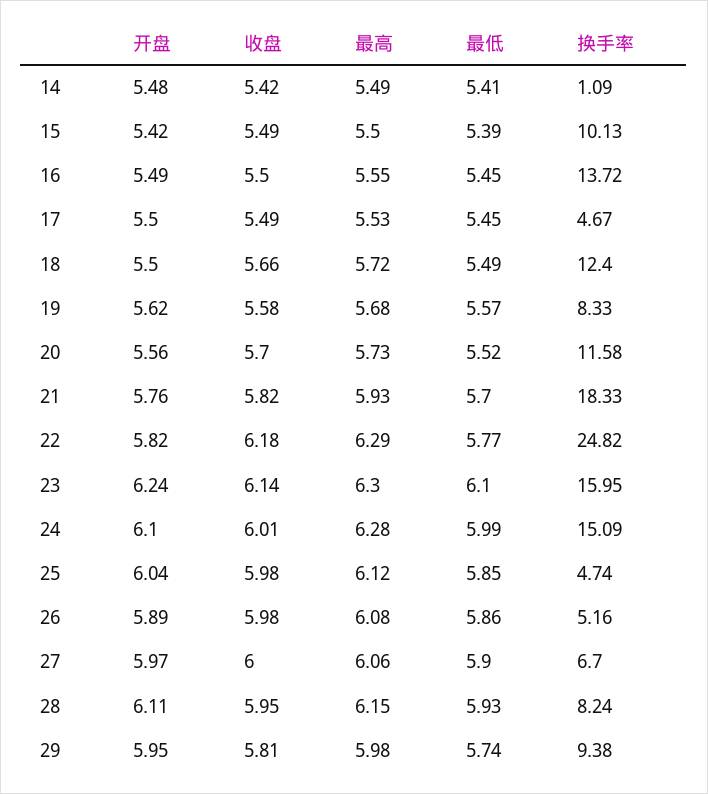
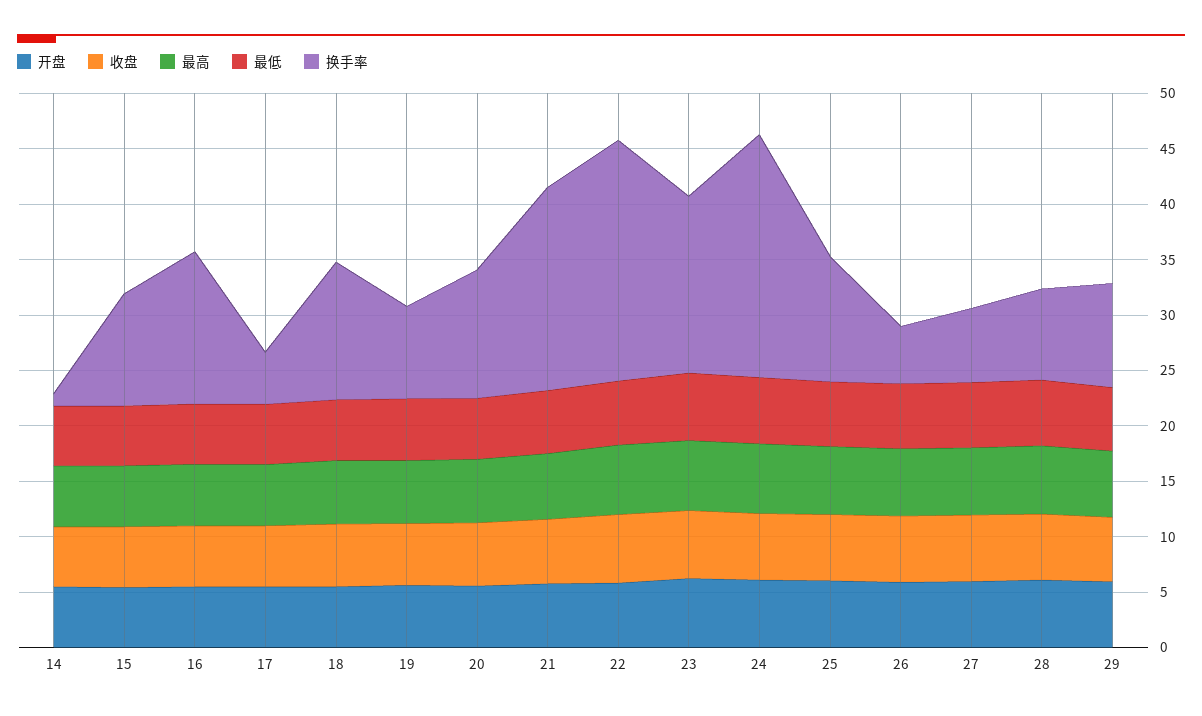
换手率, 22: 24.82 -> 22
换手率, 24: 15.09 -> 22
换手率, 25: 4.74 -> 11

